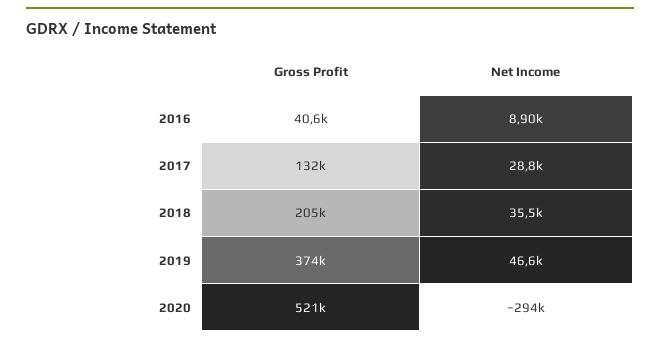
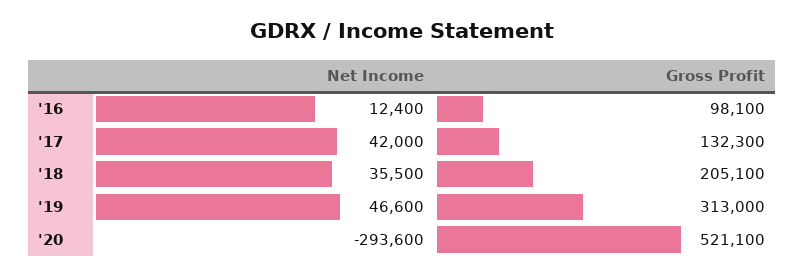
Gross Profit, 2016: 40600 -> 98100
Net Income, 2016: 8900 -> 12400
Net Income, 2017: 28800 -> 42000
Gross Profit, 2019: 374000 -> 313000

